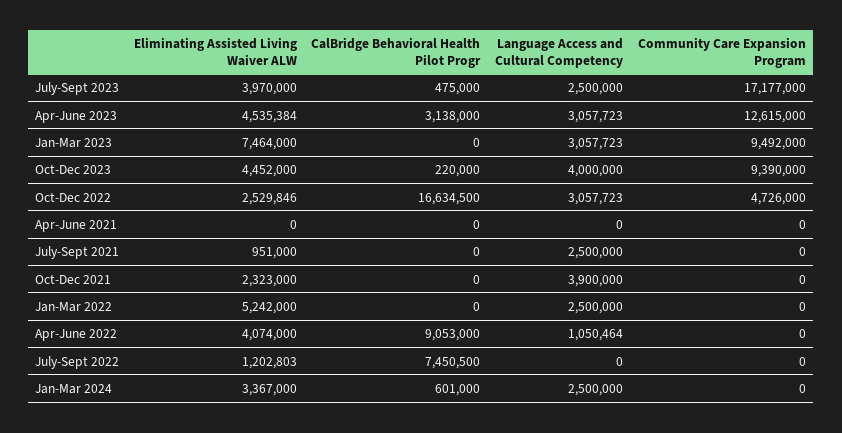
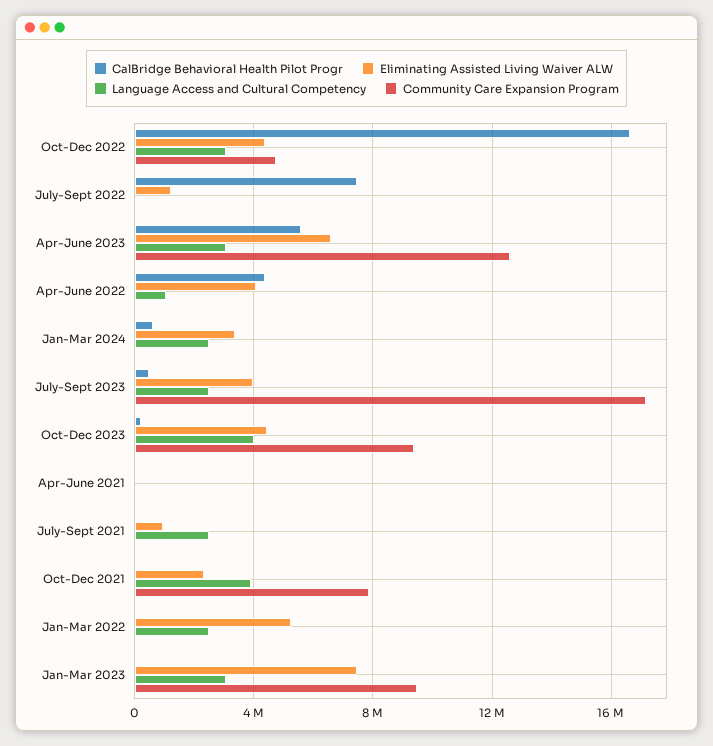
Eliminating Assisted Living Waiver ALW, Apr-June 2023: 4535384 -> 6500000
CalBridge Behavioral Health Pilot Progr, Apr-June 2023: 3138000 -> 5500000
Eliminating Assisted Living Waiver ALW, Oct-Dec 2022: 2529846 -> 4500000
Community Care Expansion Program, Oct-Dec 2021: 0 -> 8000000
CalBridge Behavioral Health Pilot Progr, Apr-June 2022: 9053000 -> 4500000

